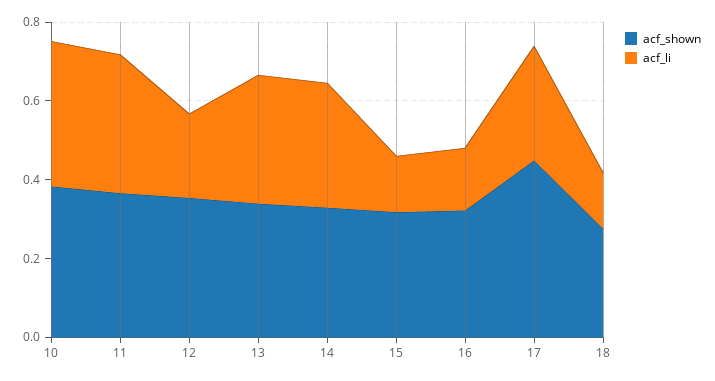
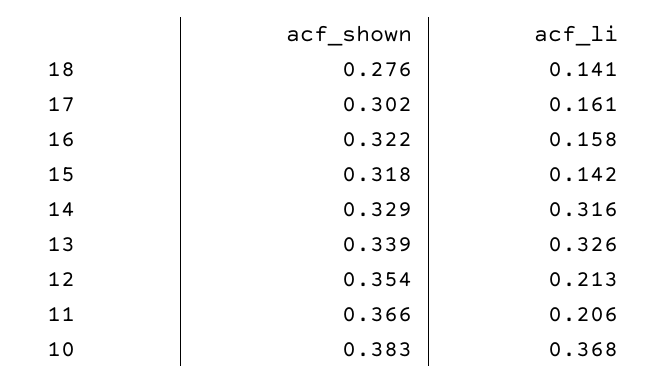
acf_li, 11: 0.35 -> 0.206
acf_shown, 17: 0.45 -> 0.302
acf_li, 17: 0.3 -> 0.161

